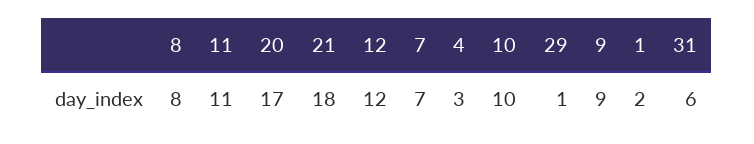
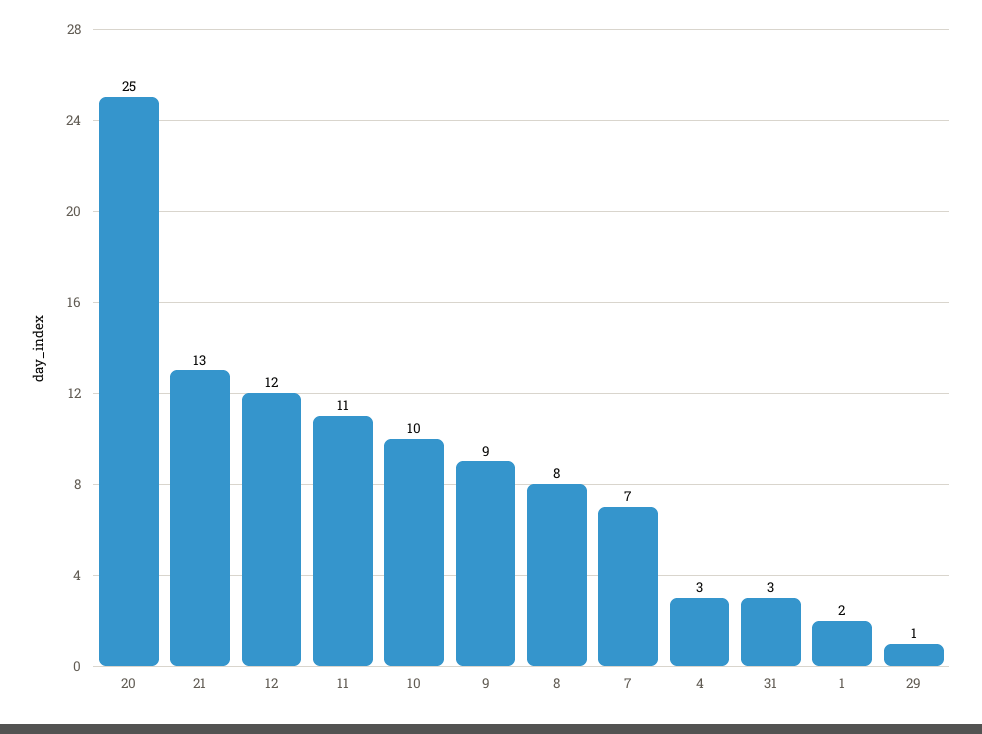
20: 17 -> 25
21: 18 -> 13
31: 6 -> 3

